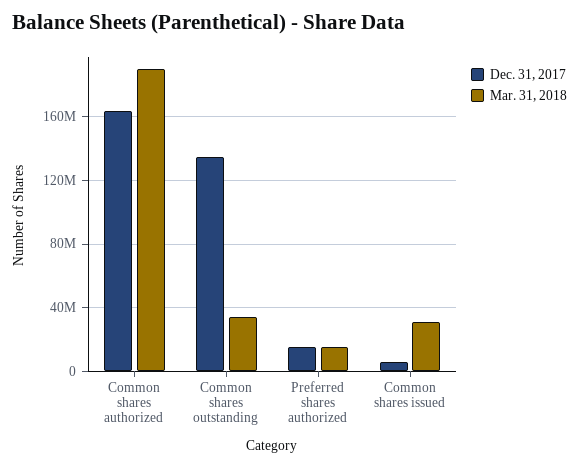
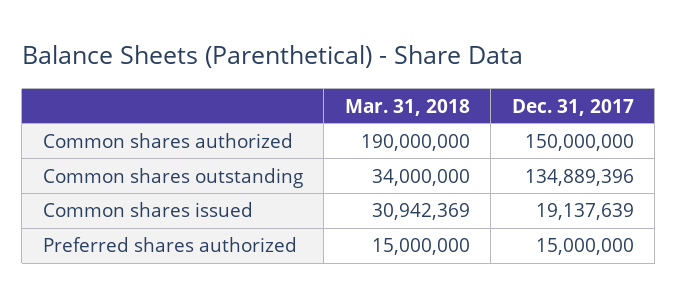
Dec. 31, 2017, Common shares authorized: 165000000 -> 150000000
Dec. 31, 2017, Common shares issued: 5000000 -> 19137639

